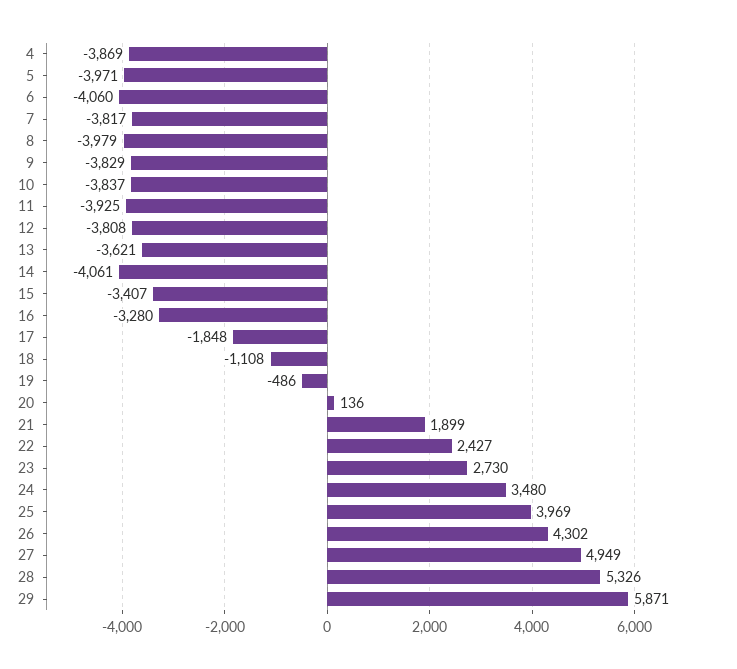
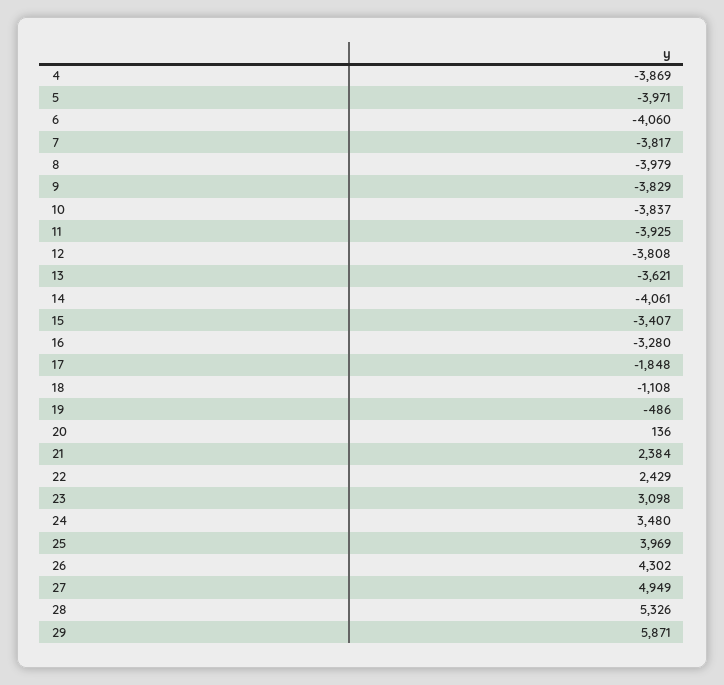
21: 1899 -> 2384
22: 2427 -> 2429
23: 2730 -> 3098

